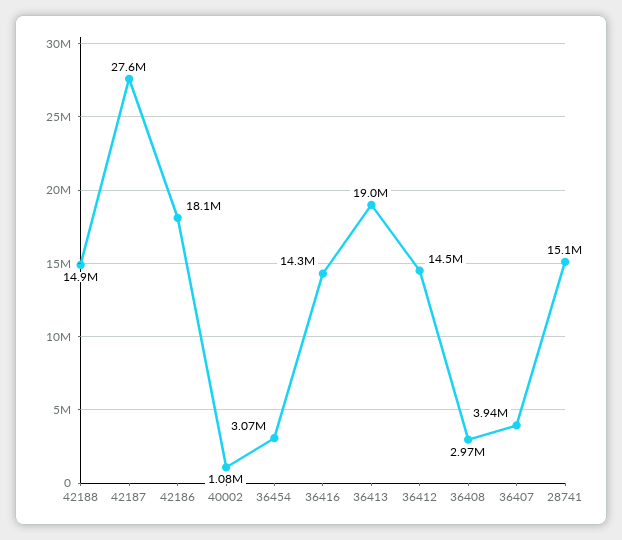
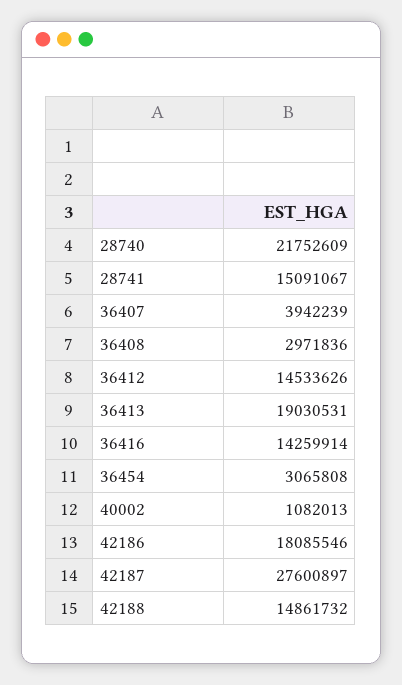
28740: none -> 21752609

